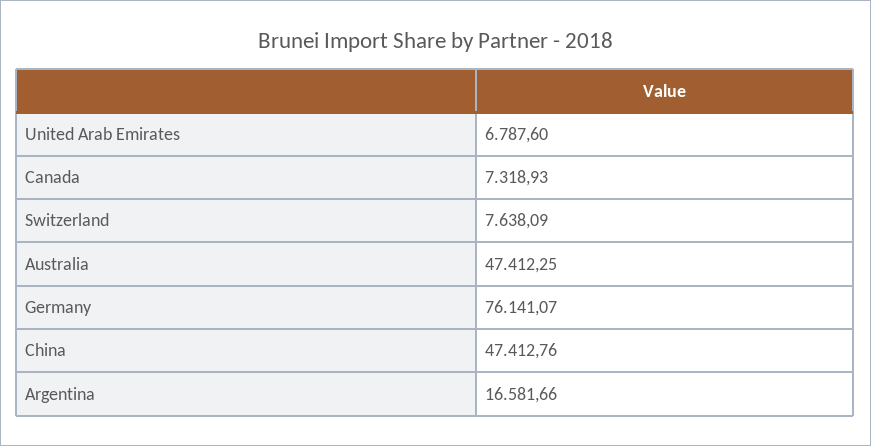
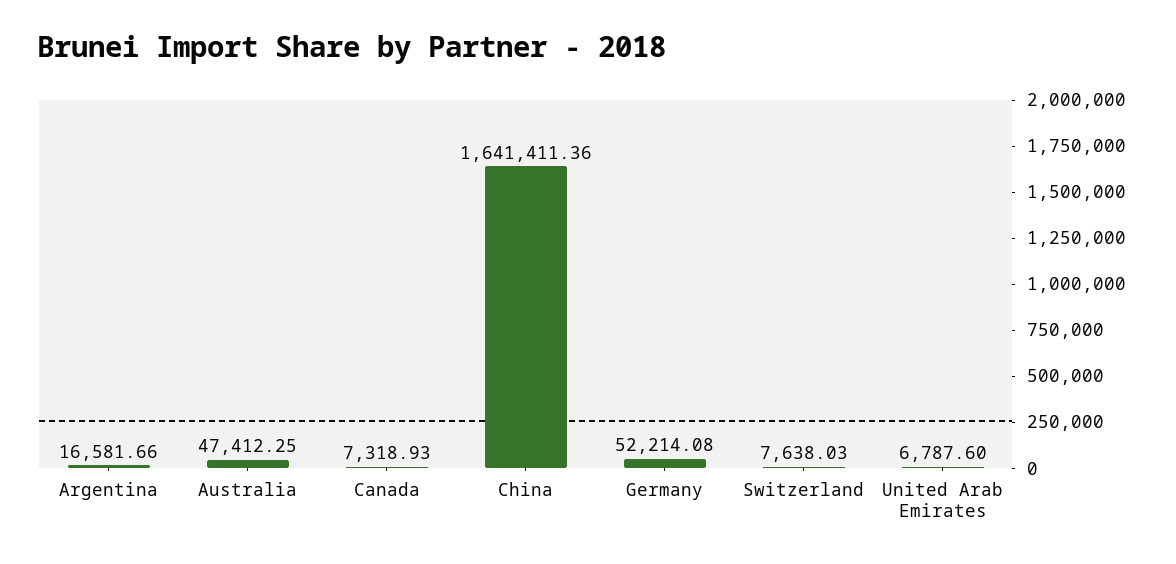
Switzerland: 7638.09 -> 7638.03
Germany: 76141.07 -> 52214.08
China: 47412.76 -> 1641411.36

